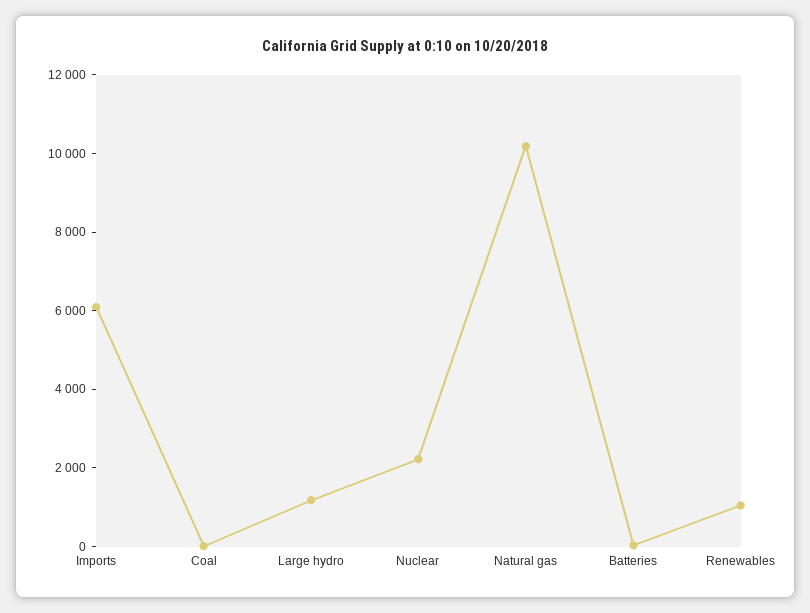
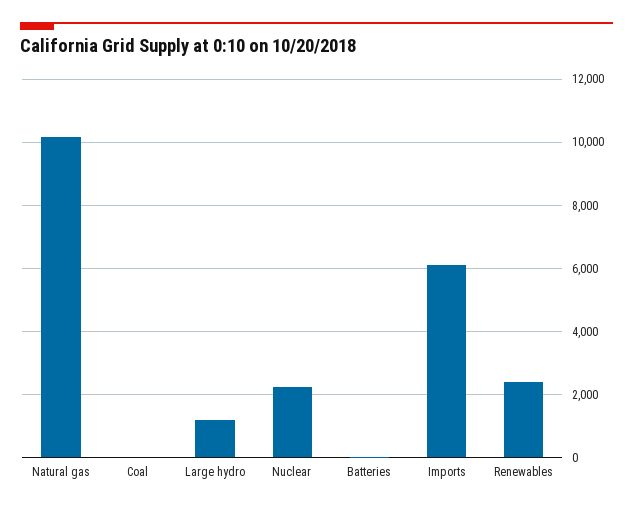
Renewables: 1000 -> 2400

